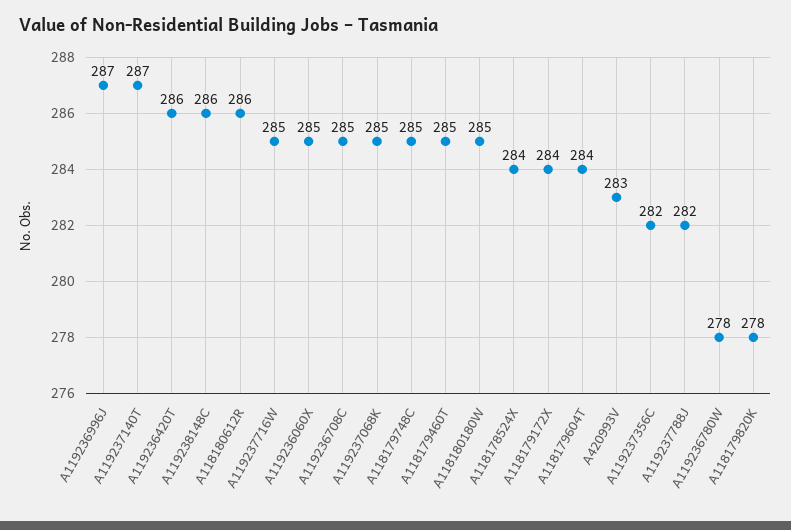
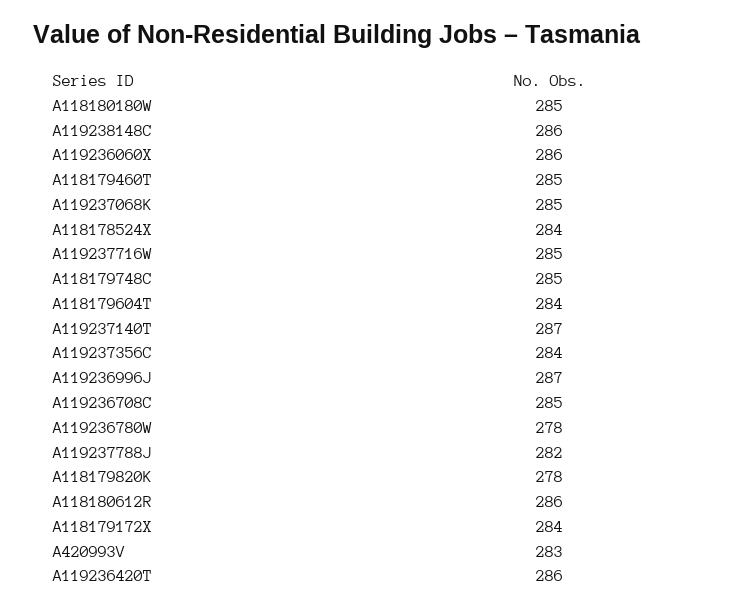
A119236060X: 285 -> 286
A119237356C: 282 -> 284

